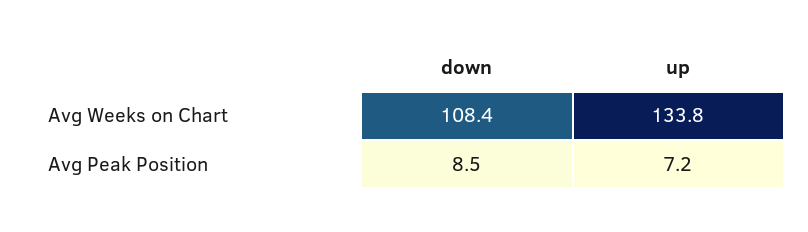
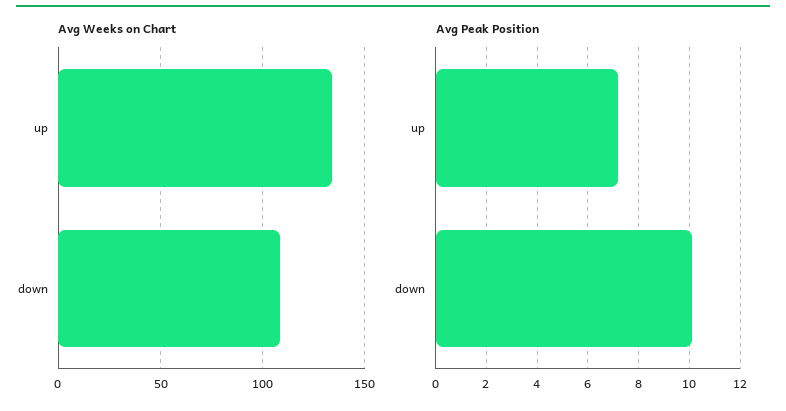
Avg Peak Position, down: 8.5 -> 10

